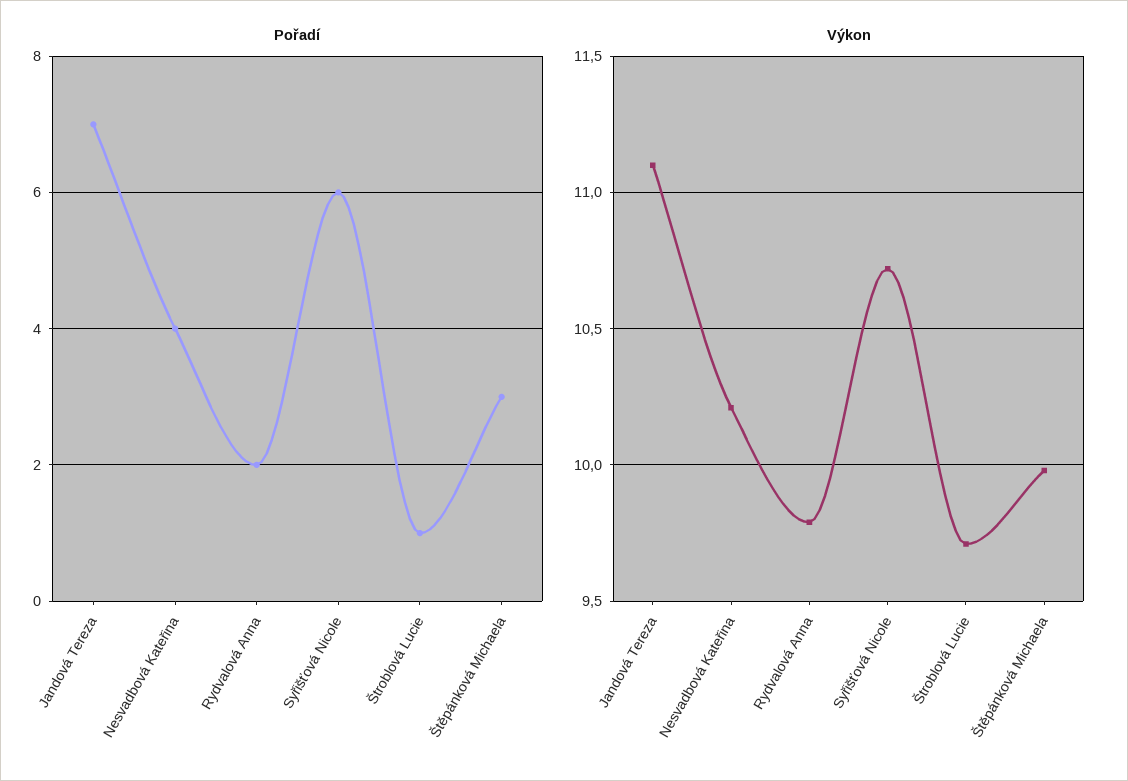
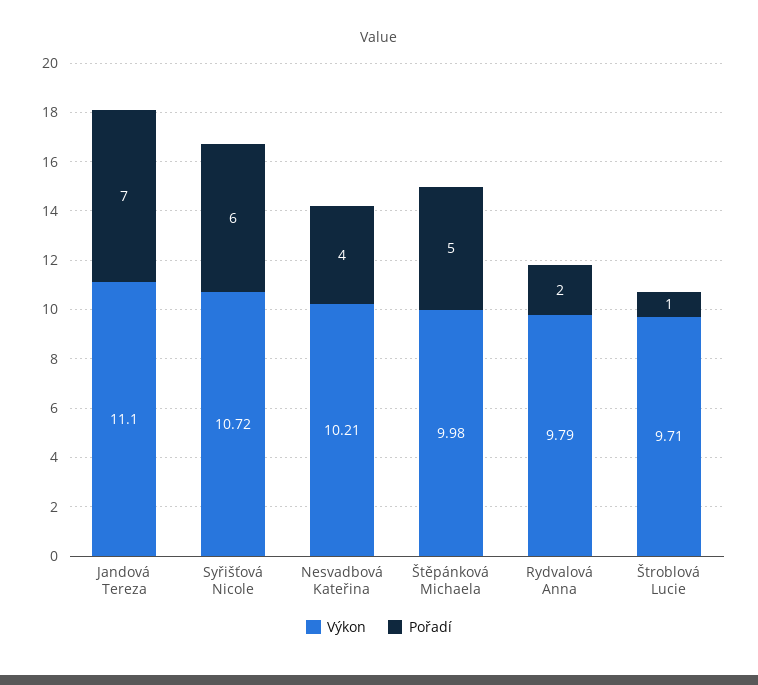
Pořadí, Štěpánková Michaela: 3 -> 5

